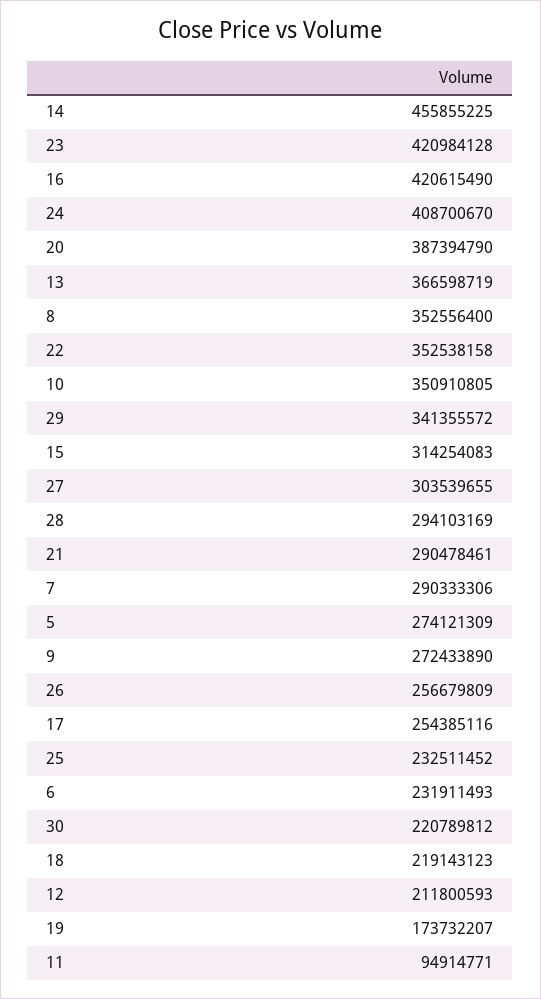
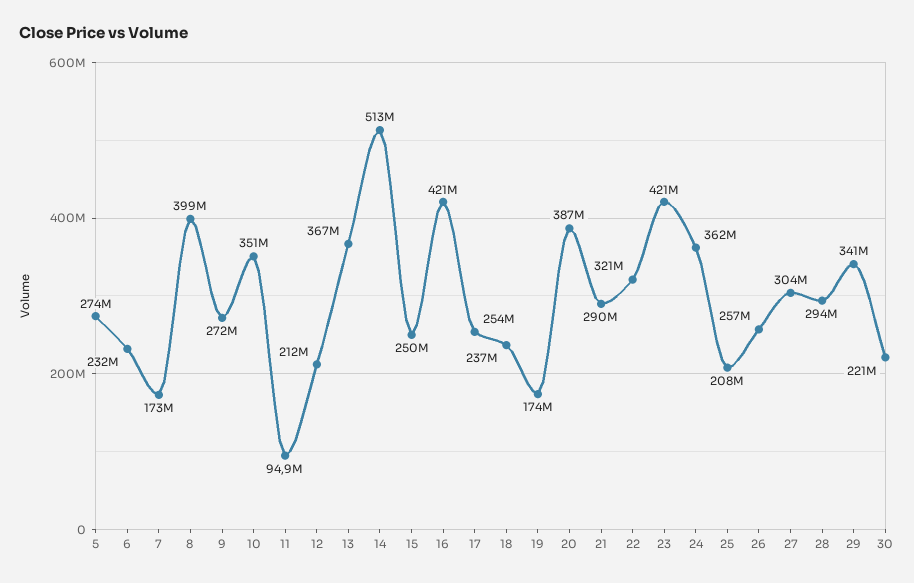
14: 455855225 -> 513000000
24: 408700670 -> 362000000
8: 352556400 -> 399000000
22: 352538158 -> 321000000
15: 314254083 -> 250000000
7: 290333306 -> 173000000
25: 232511452 -> 208000000
18: 219143123 -> 237000000

